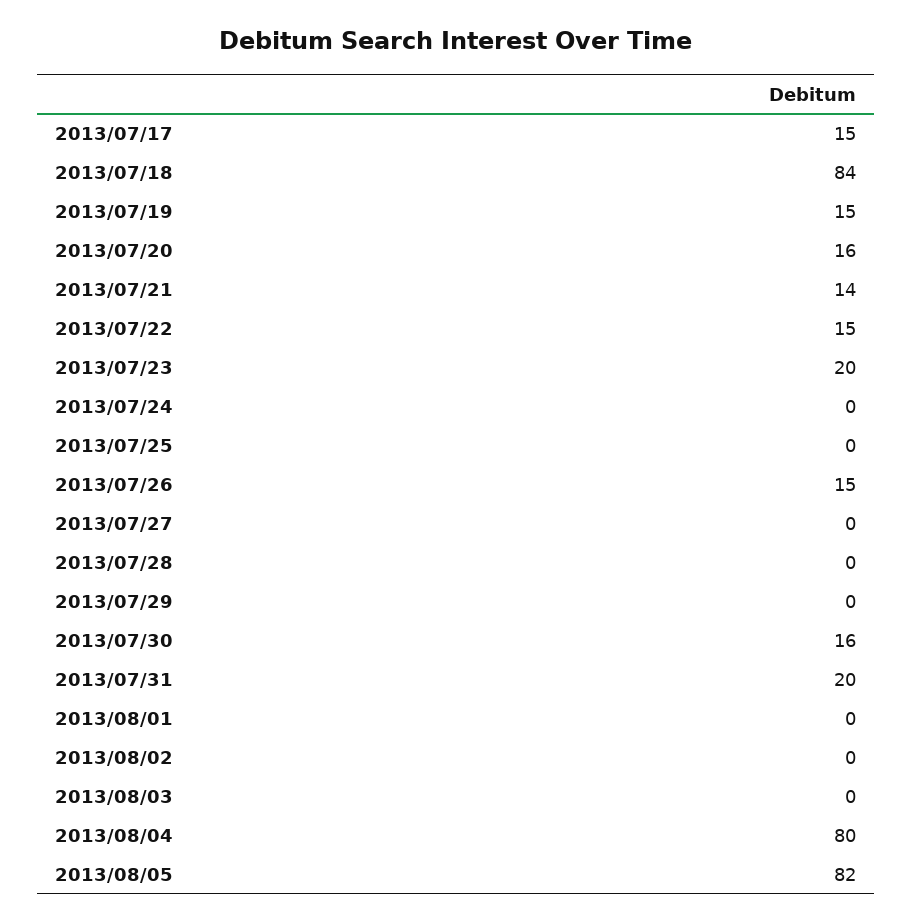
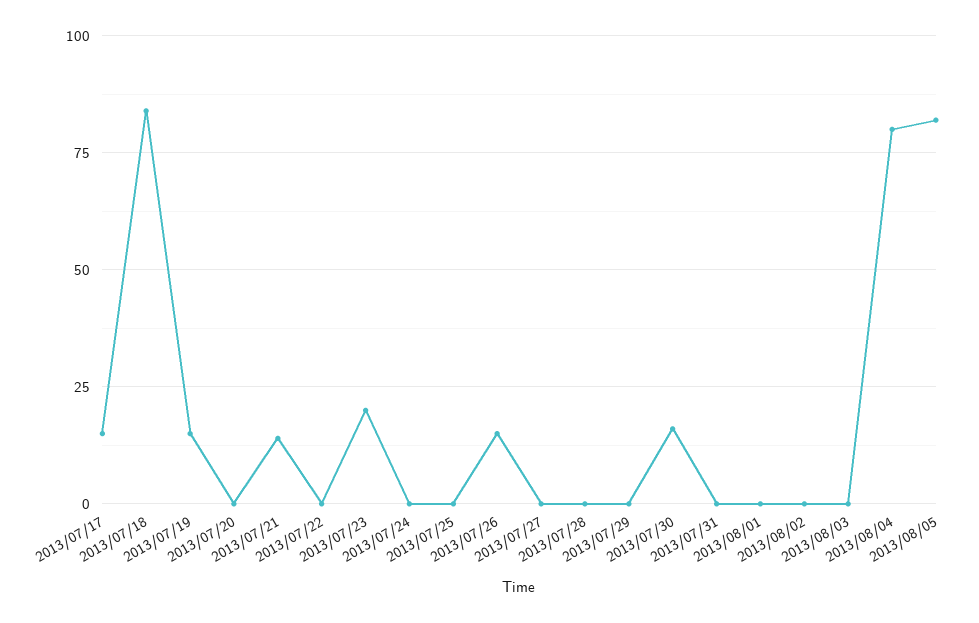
2013/07/20: 16 -> 0
2013/07/22: 15 -> 0
2013/07/31: 20 -> 0

